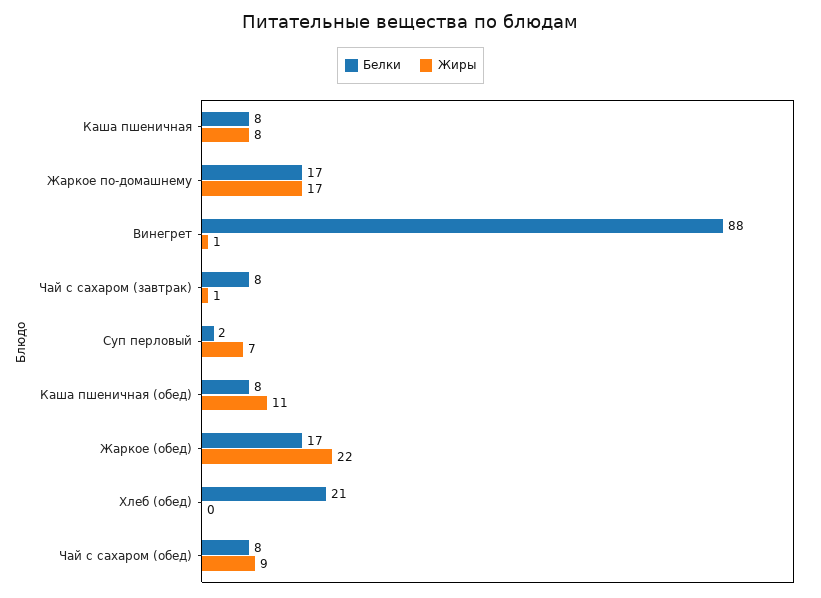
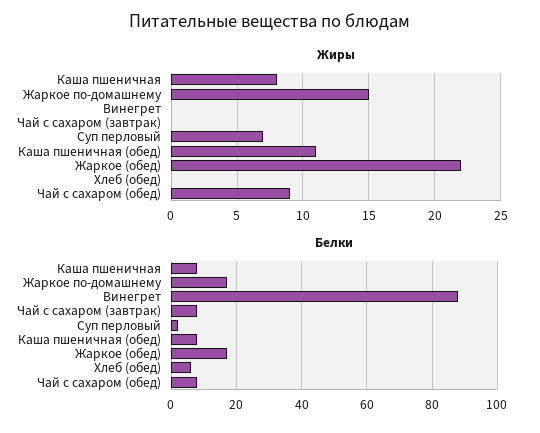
Жиры, Жаркое по-домашнему: 17 -> 15
Жиры, Винегрет: 1 -> 0
Жиры, Чай с сахаром (завтрак): 1 -> 0
Белки, Хлеб (обед): 21 -> 5

